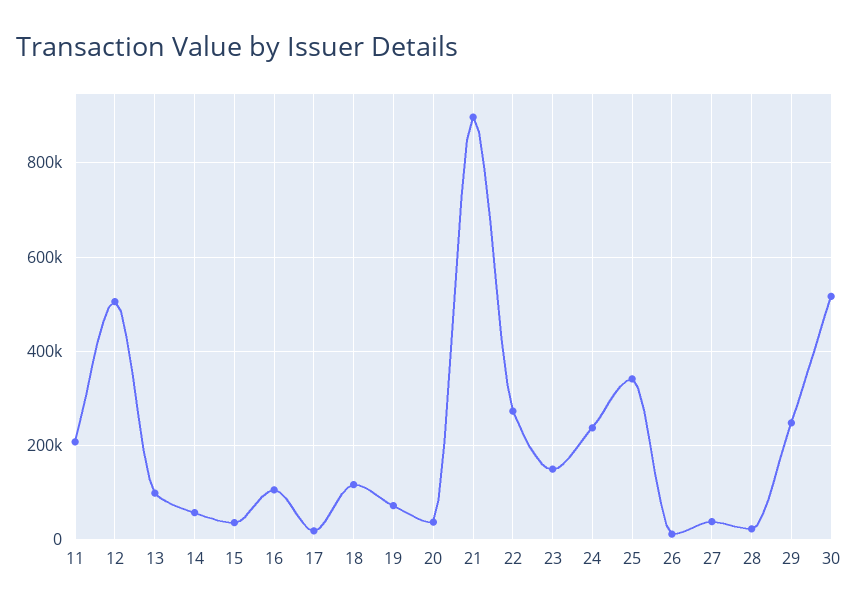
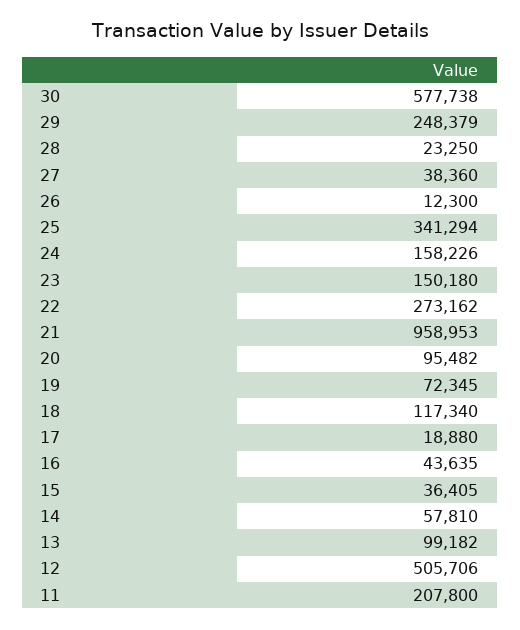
16: 100000 -> 43635
20: 40000 -> 95482
21: 900000 -> 958953
24: 240000 -> 158226
30: 520000 -> 577738

